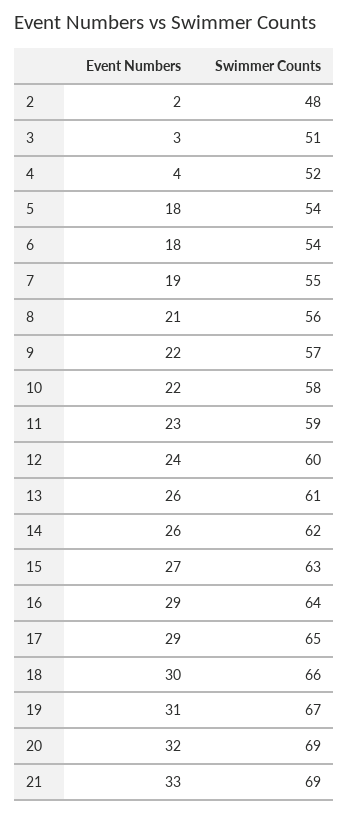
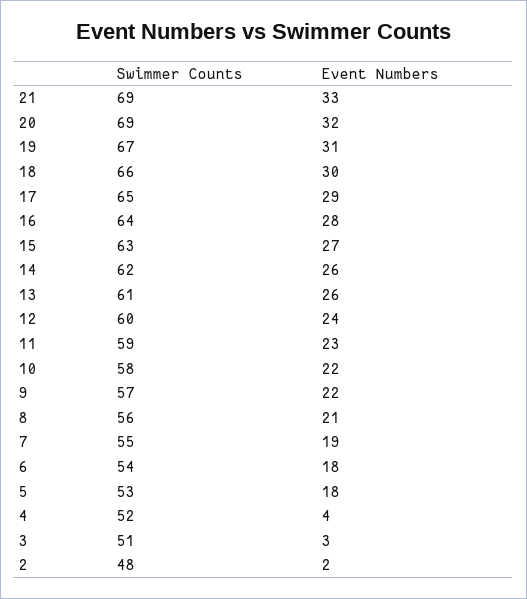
Swimmer Counts, 5: 54 -> 53
Event Numbers, 16: 29 -> 28

